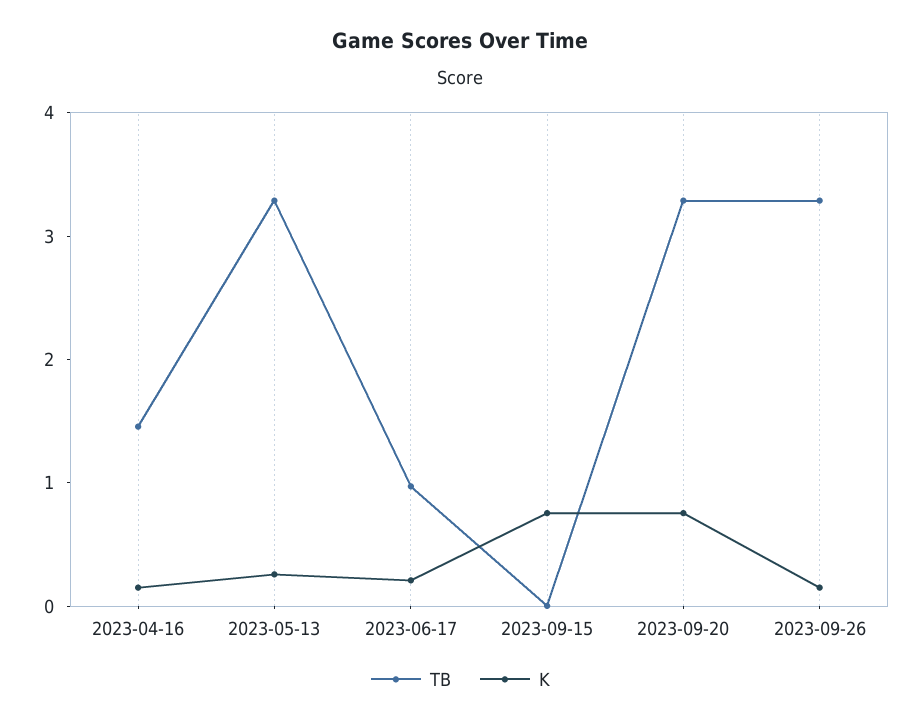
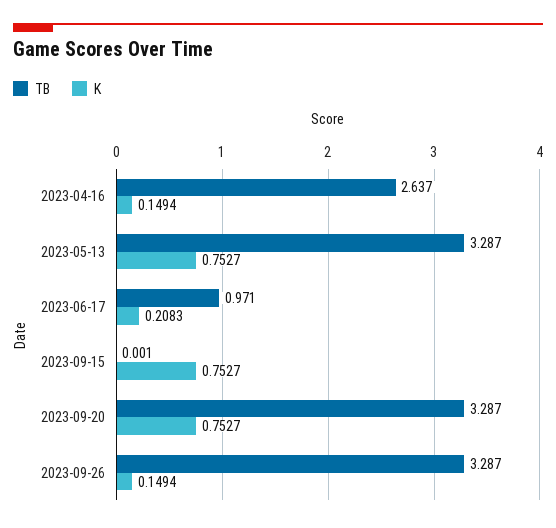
TB, 2023-04-16: 1.4 -> 2.637
K, 2023-05-13: 0.2 -> 0.7527

